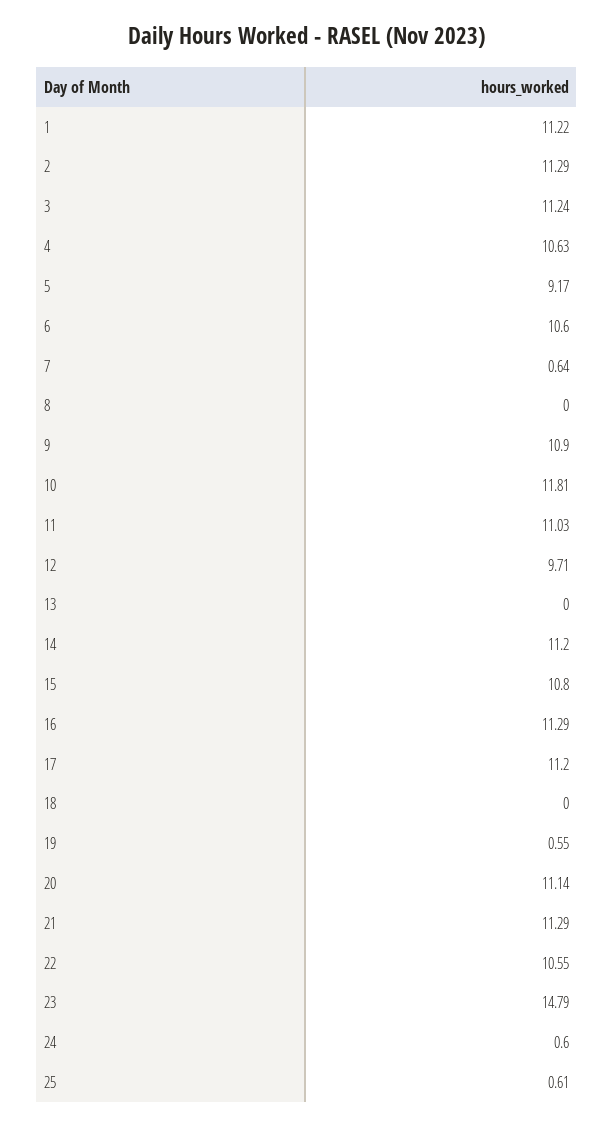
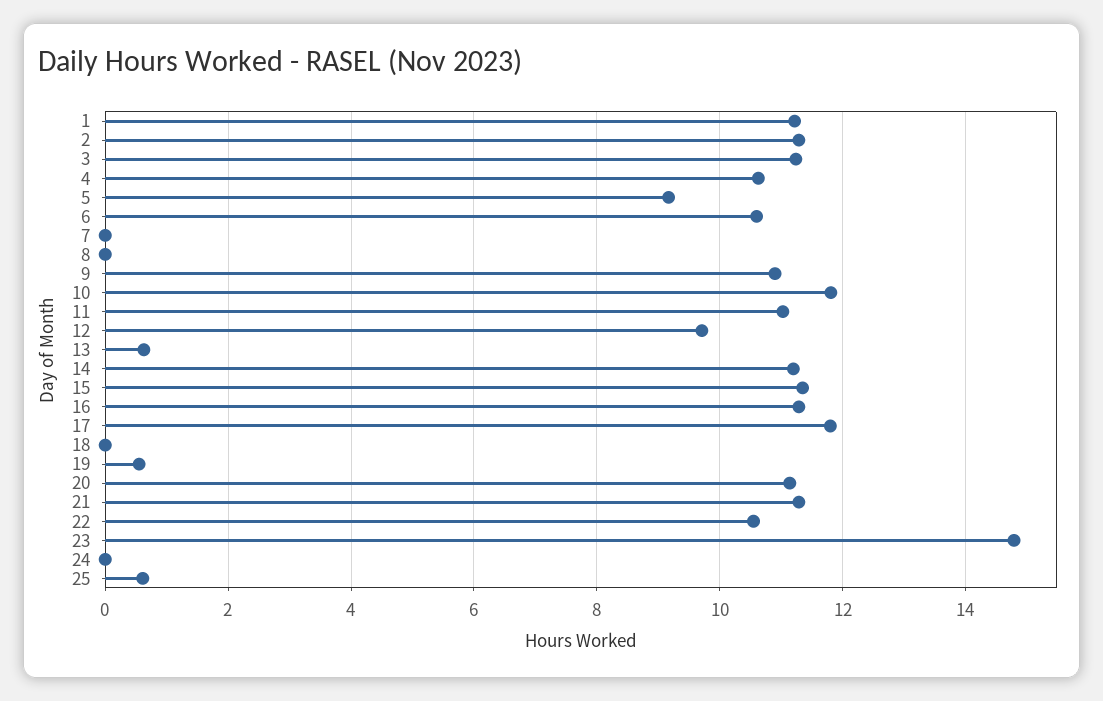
7: 0.64 -> 0
13: 0 -> 0.6
15: 10.8 -> 11.4
17: 11.2 -> 11.8
24: 0.6 -> 0

